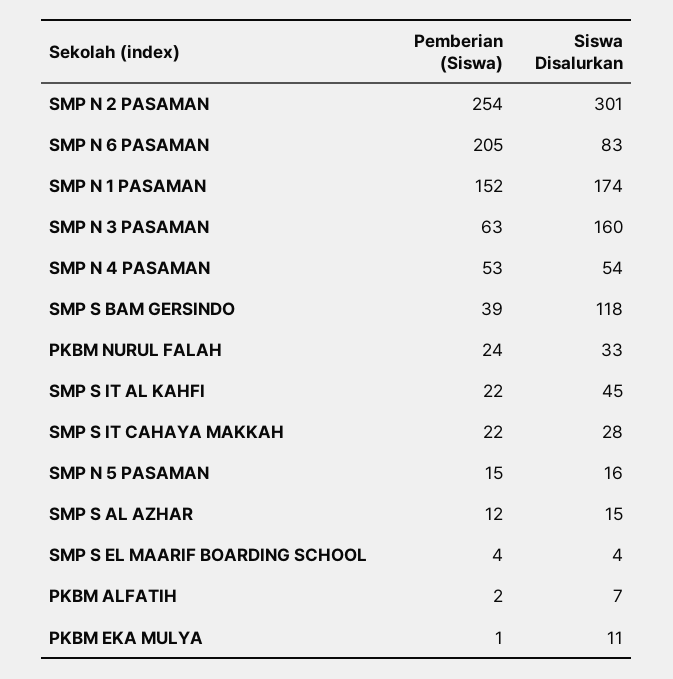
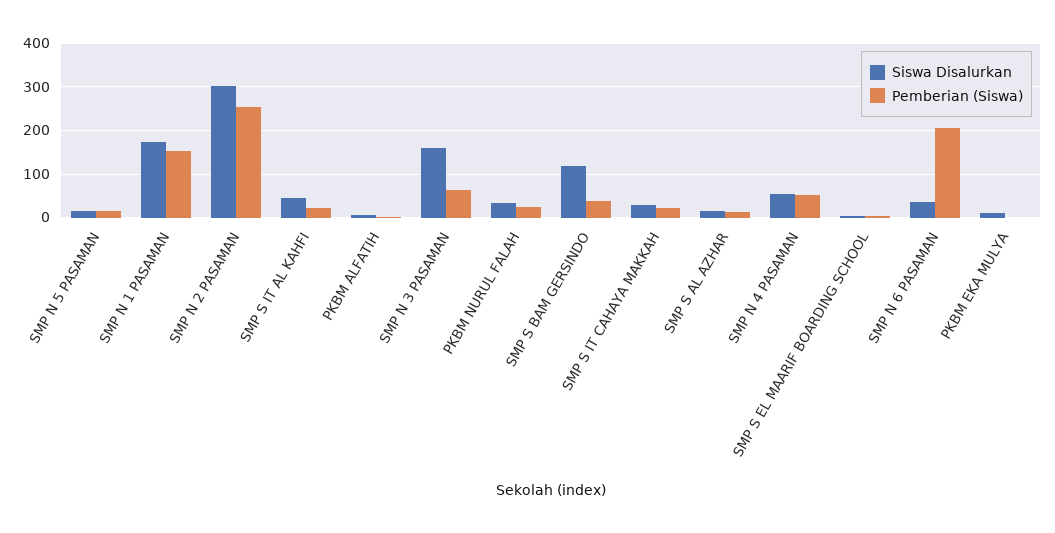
Siswa Disalurkan, SMP N 6 PASAMAN: 83 -> 40

